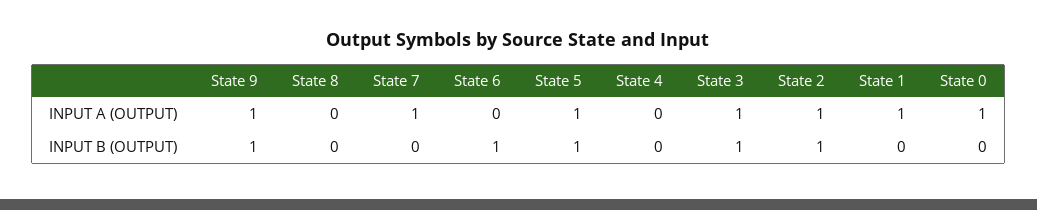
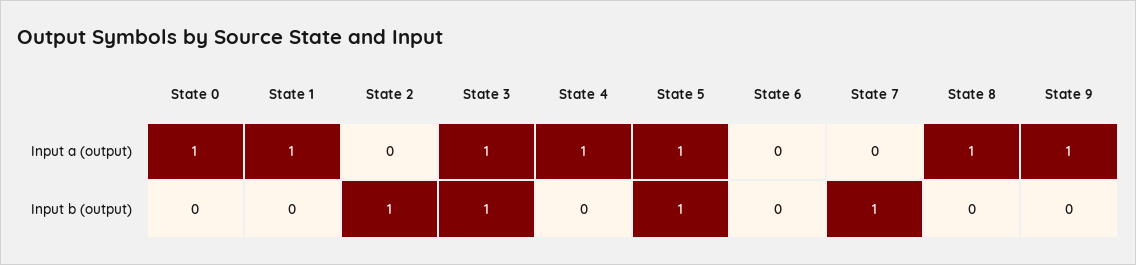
State 8, INPUT A (OUTPUT): 0 -> 1
State 7, INPUT A (OUTPUT): 1 -> 0
State 4, INPUT A (OUTPUT): 0 -> 1
State 2, INPUT A (OUTPUT): 1 -> 0
State 9, INPUT B (OUTPUT): 1 -> 0
State 7, INPUT B (OUTPUT): 0 -> 1
State 6, INPUT B (OUTPUT): 1 -> 0

